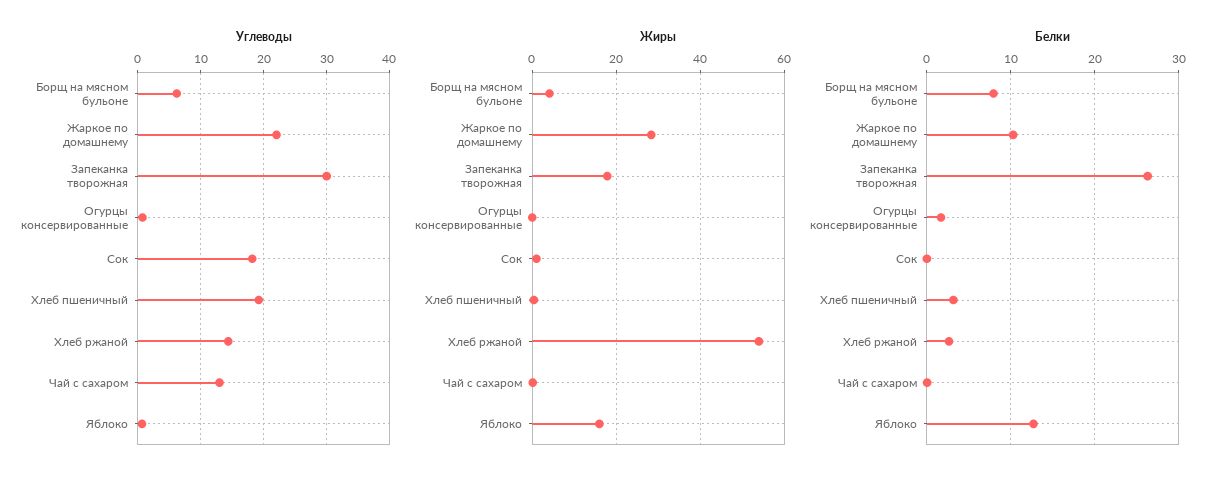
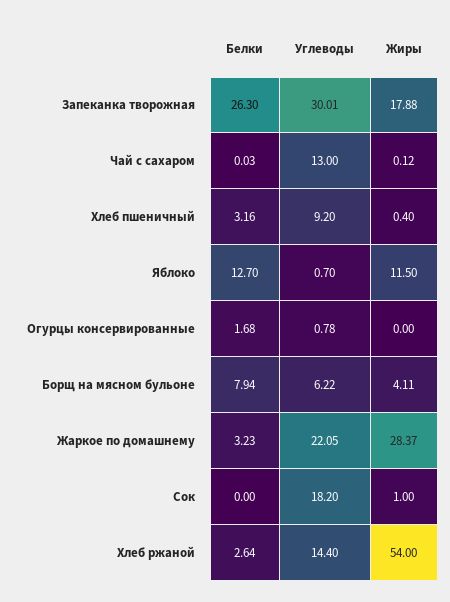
Углеводы, Хлеб пшеничный: 19 -> 9.2
Жиры, Яблоко: 16 -> 11.5
Белки, Жаркое по домашнему: 10 -> 3.23

